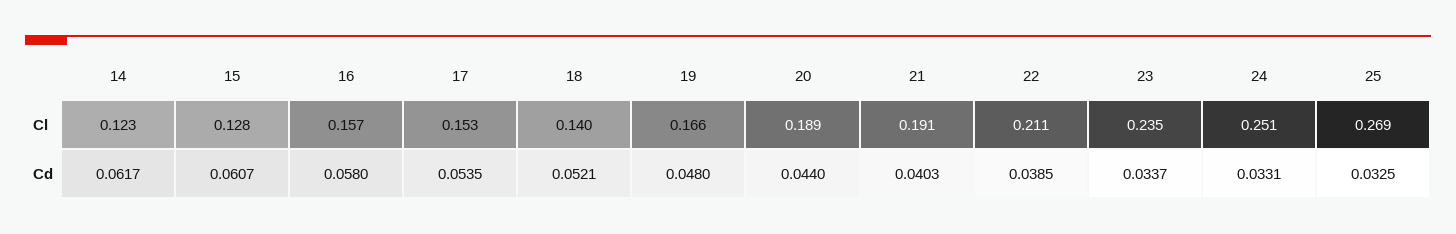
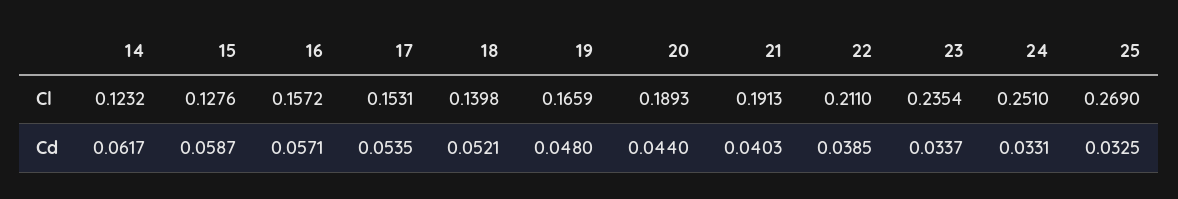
15, Cd: 0.0607 -> 0.0587
16, Cd: 0.058 -> 0.0571

